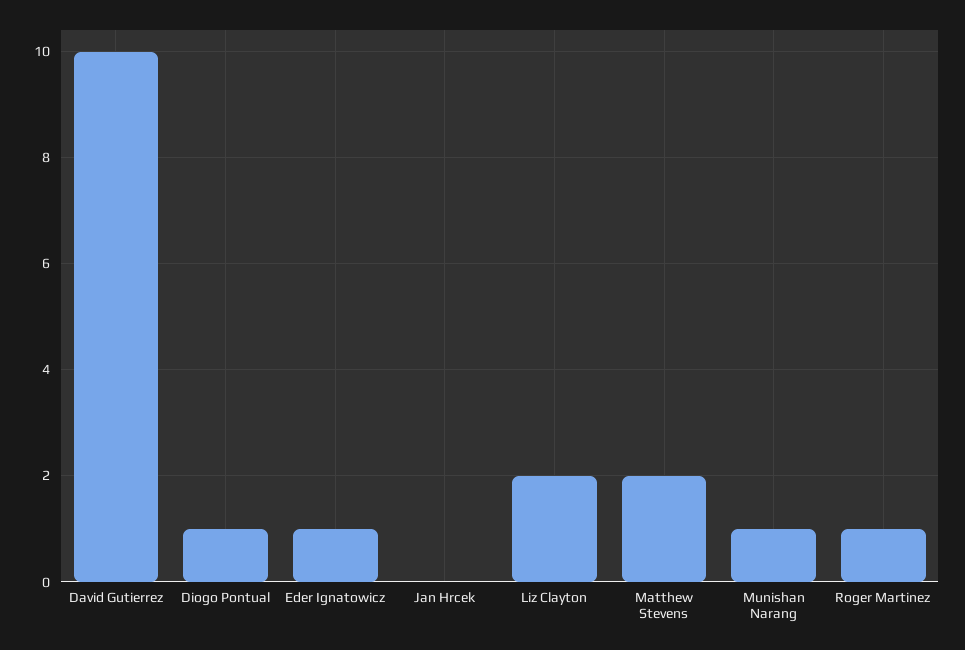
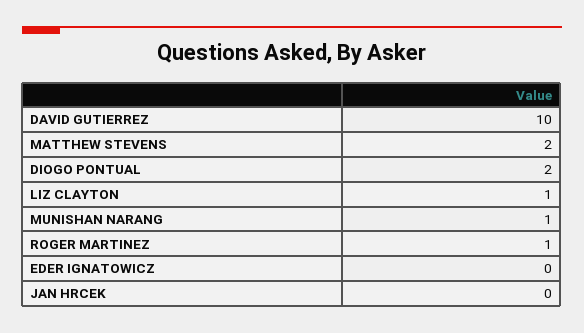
Diogo Pontual: 1 -> 2
Eder Ignatowicz: 1 -> 0
Liz Clayton: 2 -> 1

